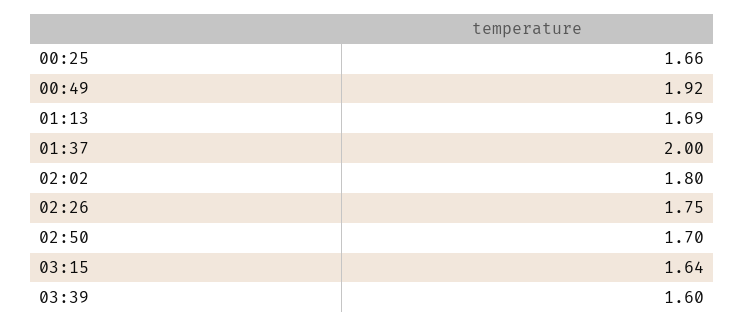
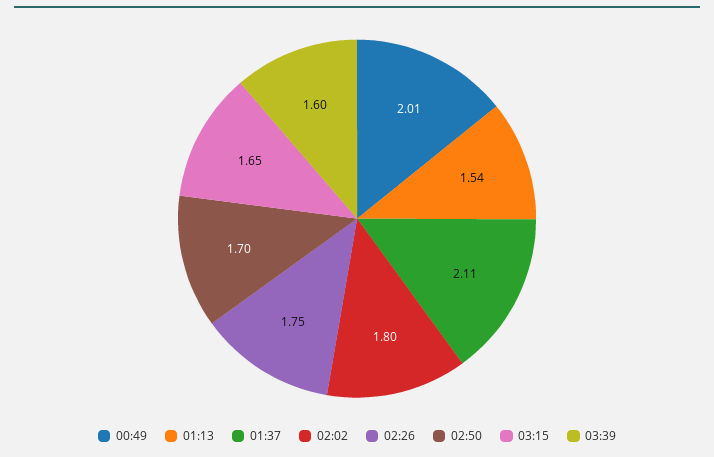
00:25: 1.66 -> none
00:49: 1.92 -> 2.01
01:13: 1.69 -> 1.54
01:37: 2 -> 2.11
03:15: 1.64 -> 1.65

